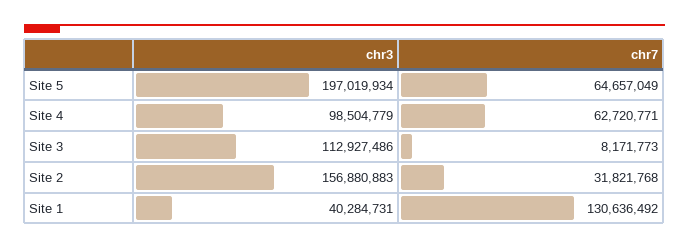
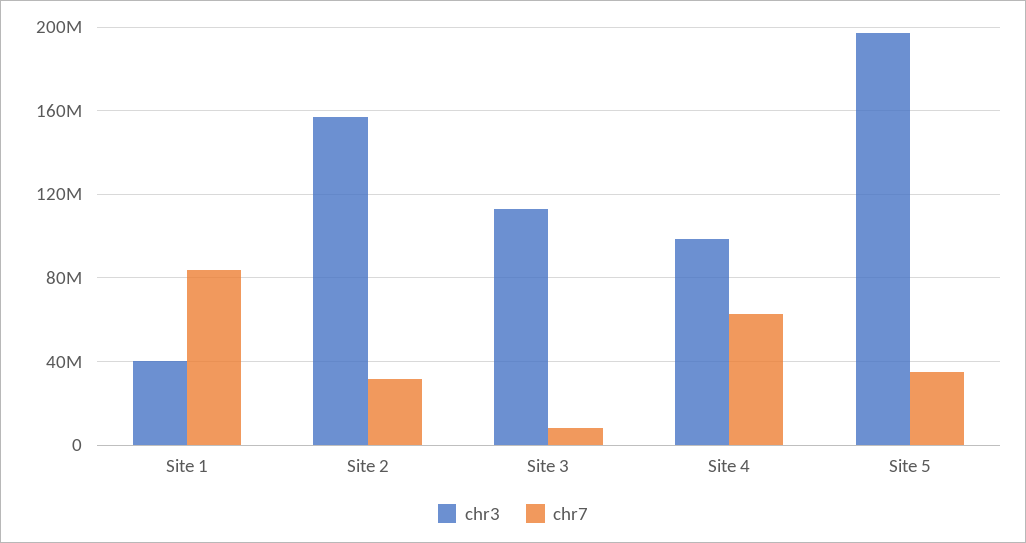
chr7, Site 5: 64657049 -> 35000000
chr7, Site 1: 130636492 -> 85000000

